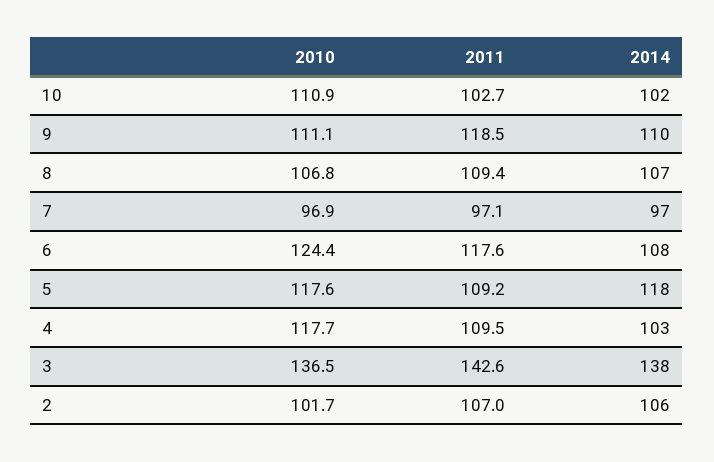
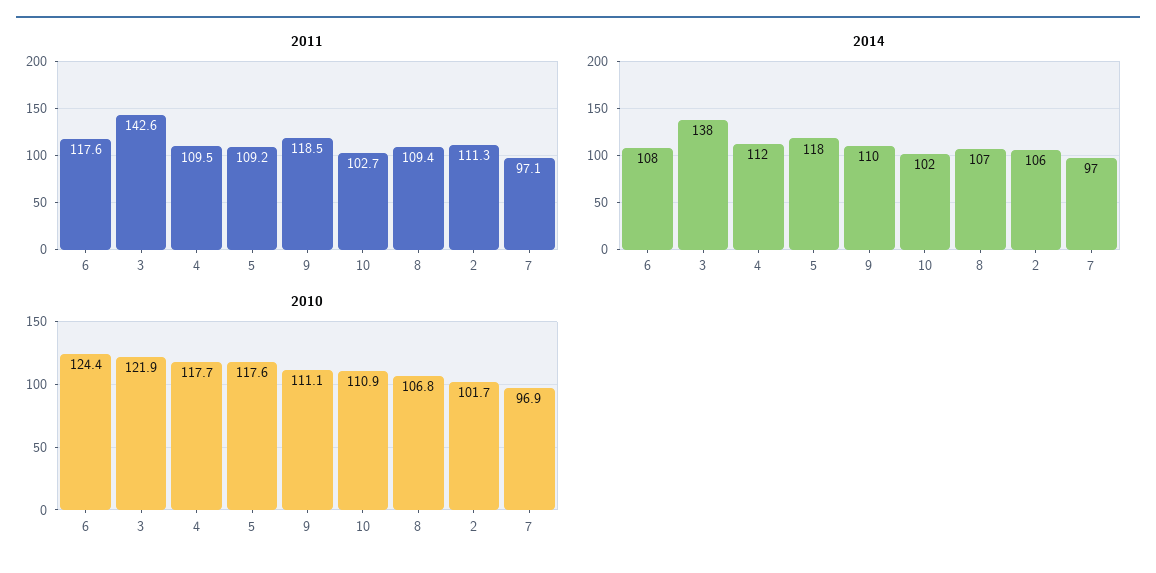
2014, 4: 103 -> 112
2010, 3: 136.5 -> 121.9
2011, 2: 107 -> 111.3

